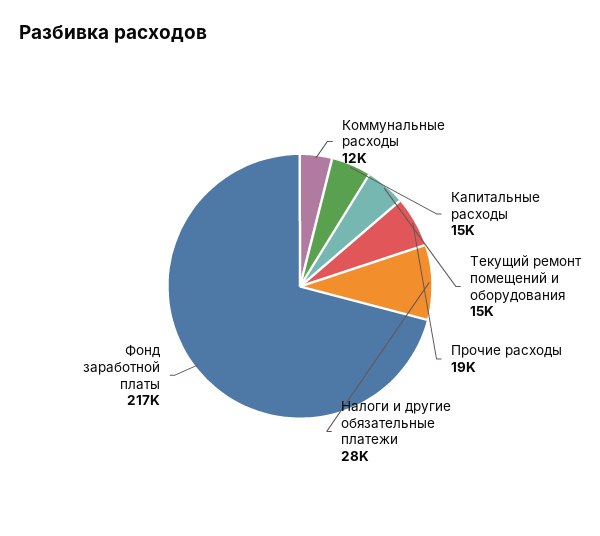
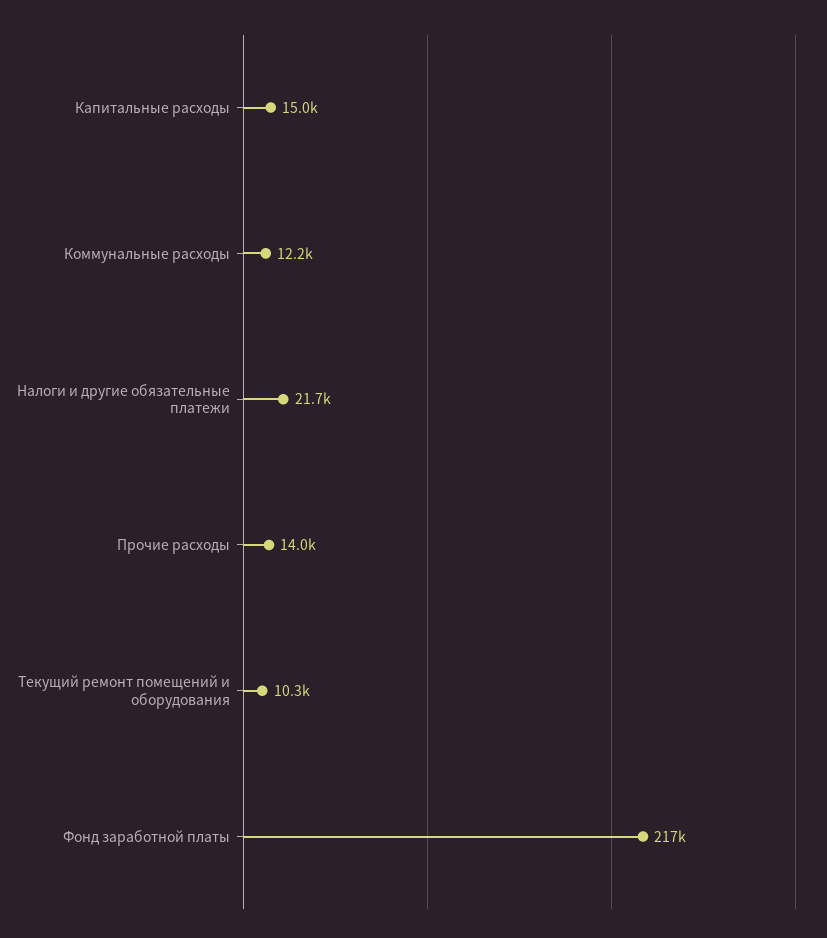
Текущий ремонт помещений и оборудования: 15000 -> 10300
Прочие расходы: 19000 -> 14000
Налоги и другие обязательные платежи: 28000 -> 21700

